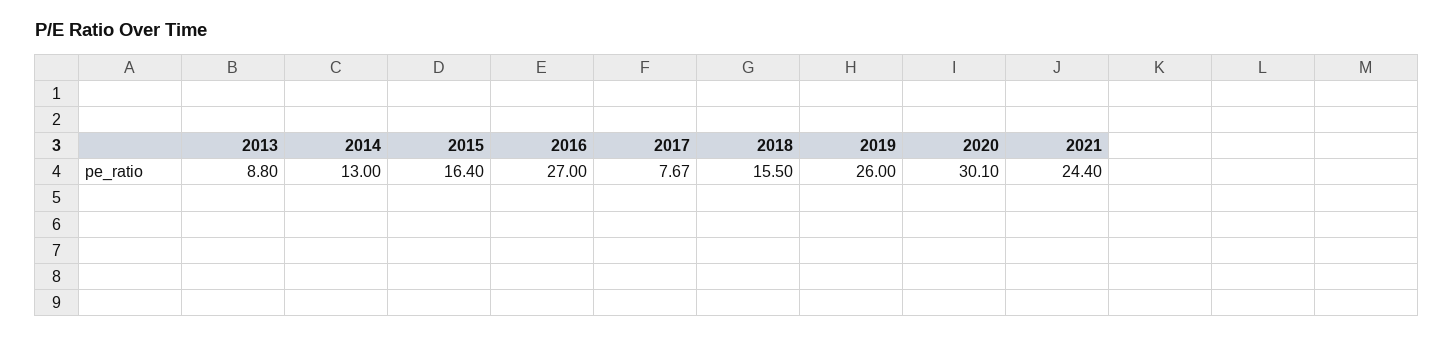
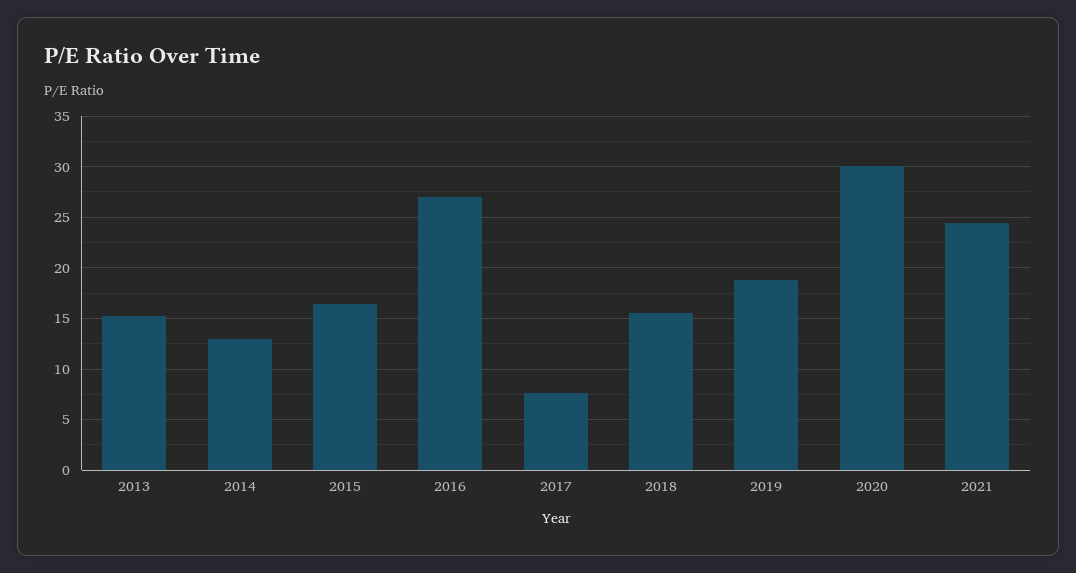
2013: 8.8 -> 15
2019: 26 -> 19

